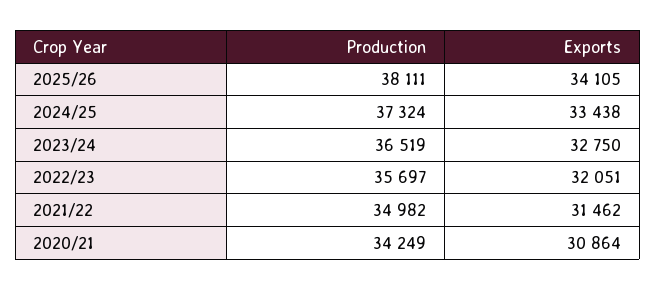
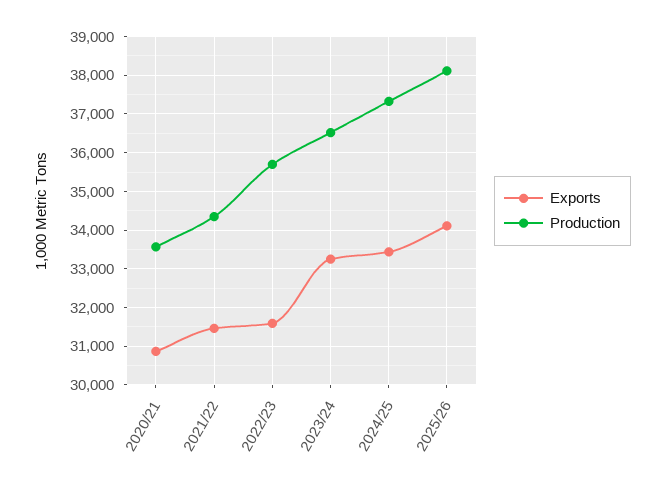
Exports, 2023/24: 32750 -> 33200
Exports, 2022/23: 32051 -> 31600
Production, 2021/22: 34982 -> 34400
Production, 2020/21: 34249 -> 33600

